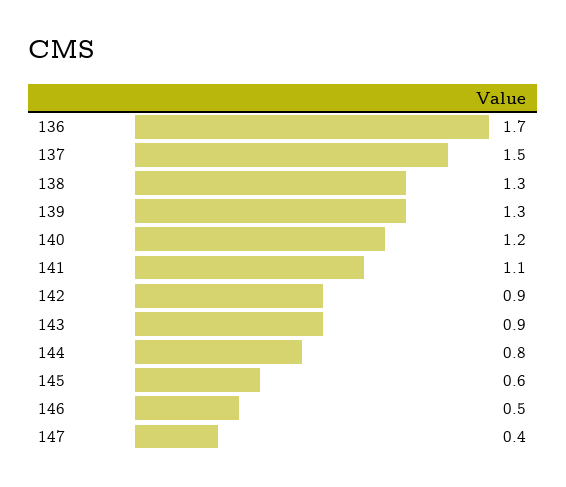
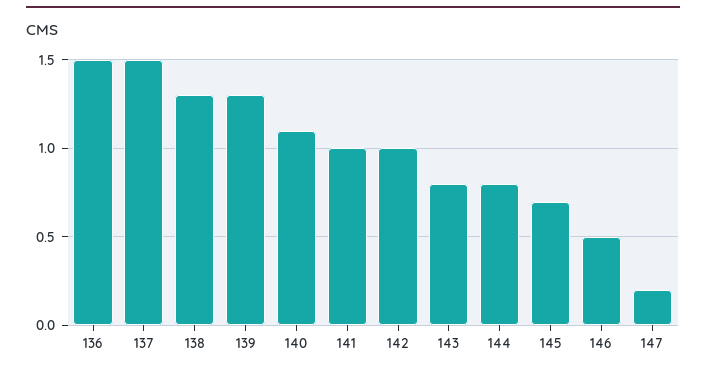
136: 1.7 -> 1.5
140: 1.2 -> 1.1
141: 1.1 -> 1
142: 0.9 -> 1
143: 0.9 -> 0.8
145: 0.6 -> 0.7
147: 0.4 -> 0.2

